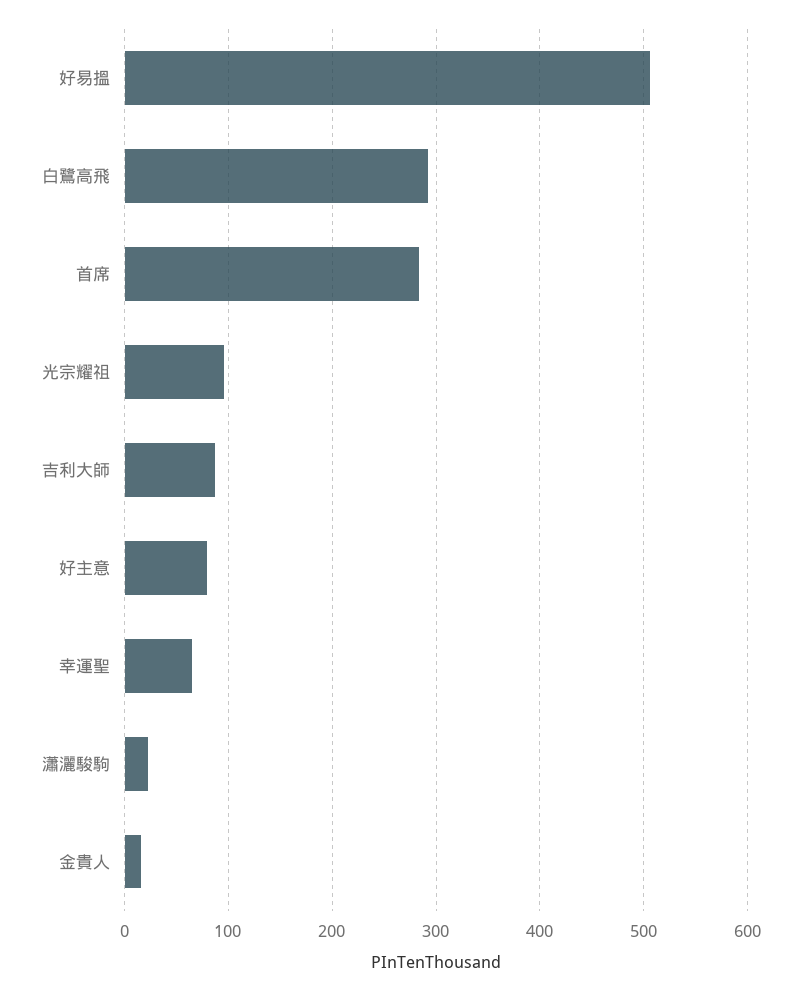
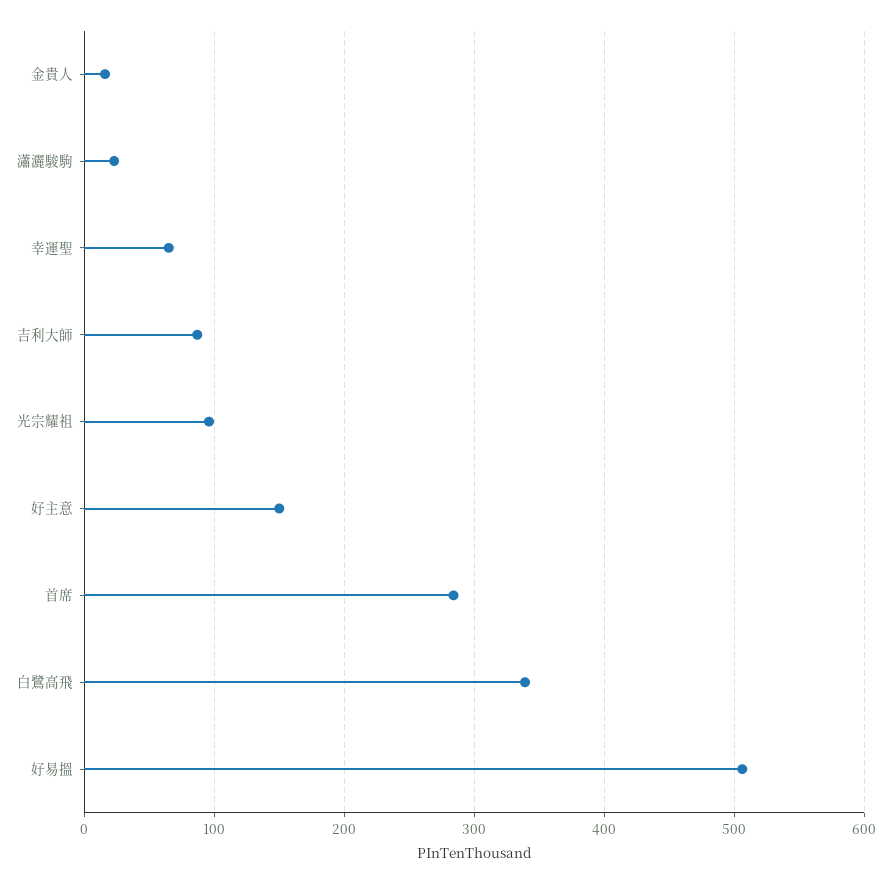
白鷺高飛: 290 -> 340
好主意: 80 -> 150

